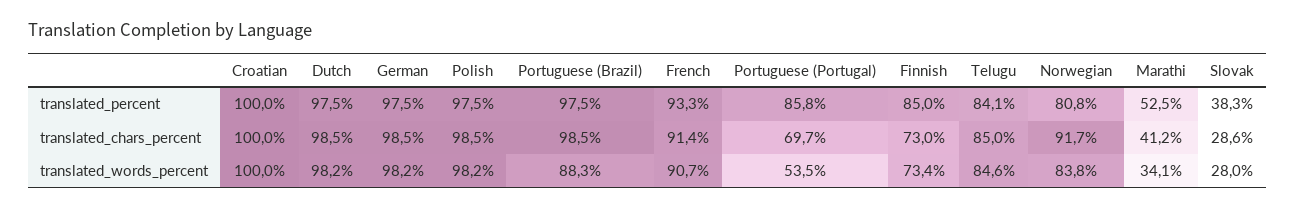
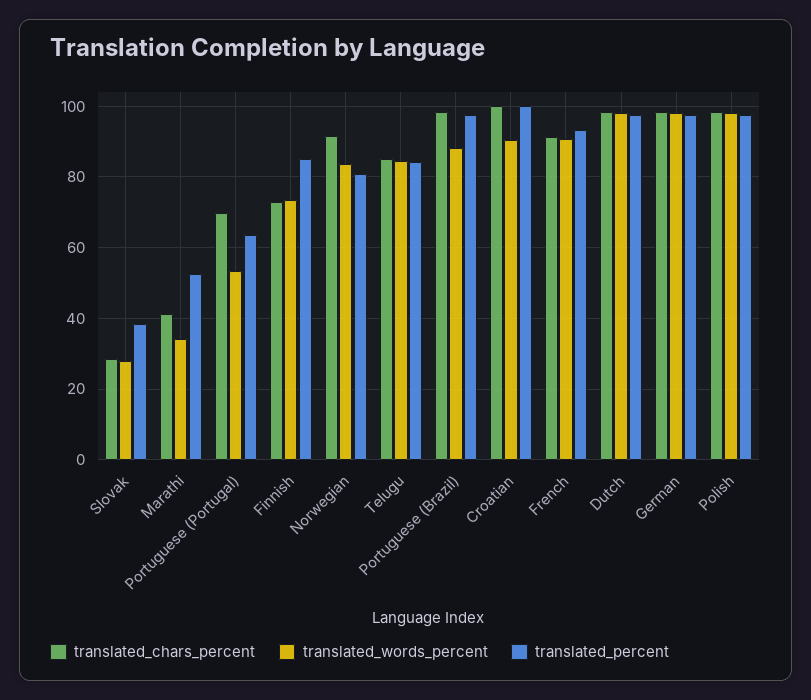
translated_percent, Portuguese (Portugal): 85.8 -> 64
translated_words_percent, Croatian: 100 -> 90

